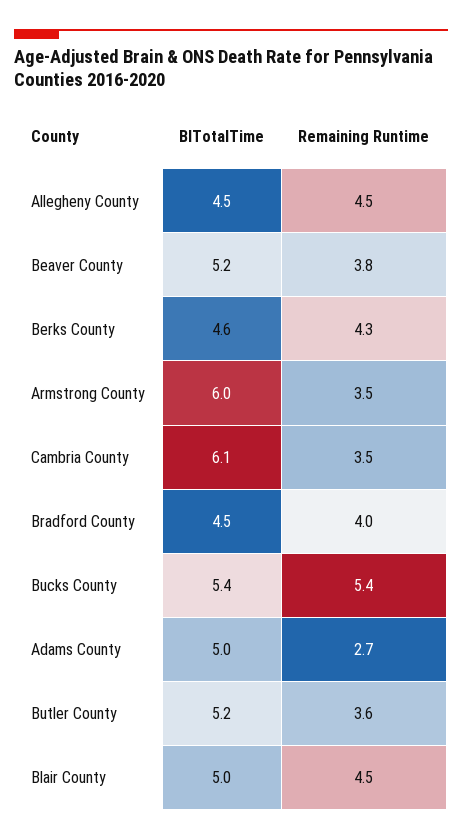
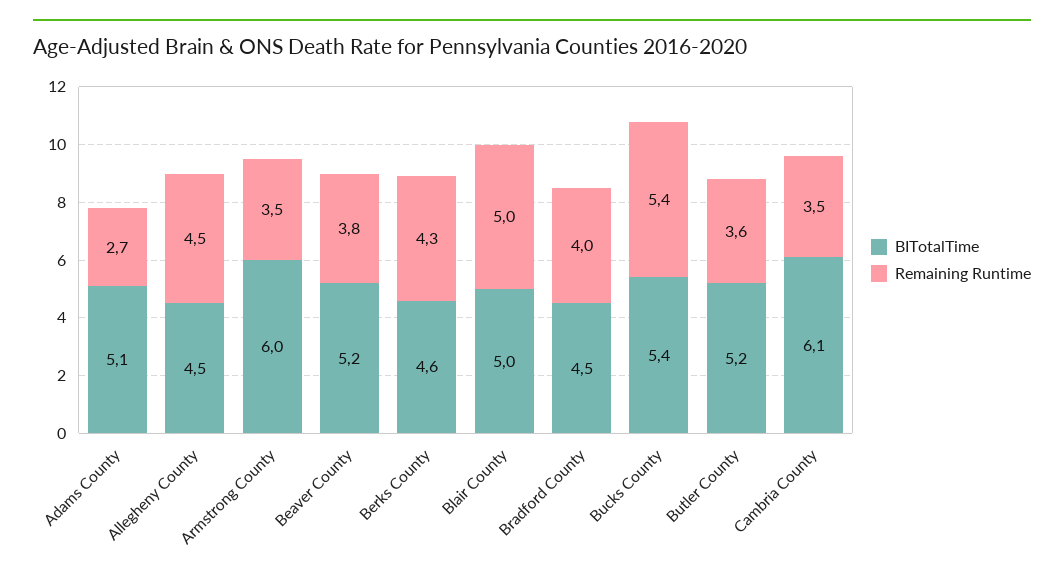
BITotalTime, Adams County: 5 -> 5.1
Remaining Runtime, Blair County: 4.5 -> 5

